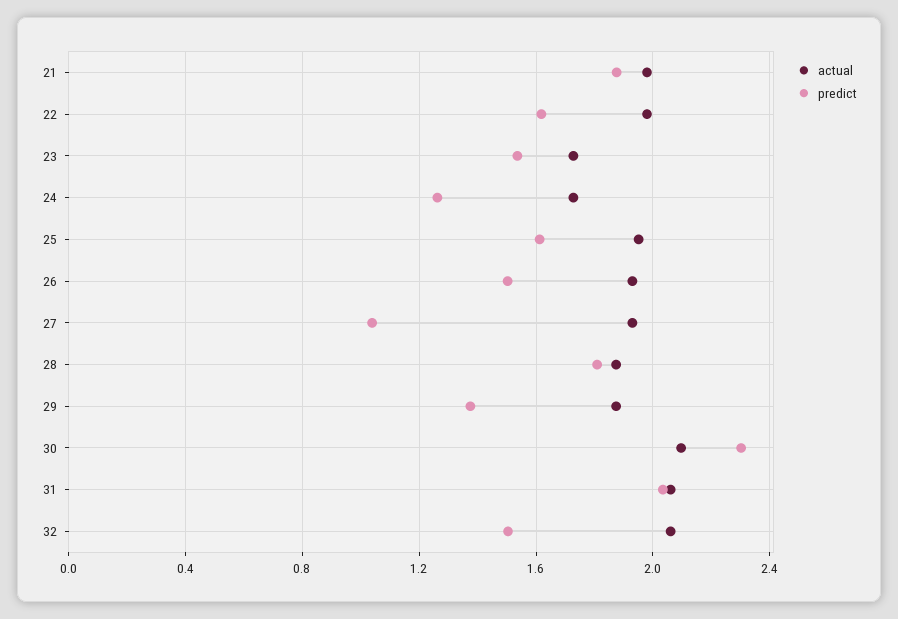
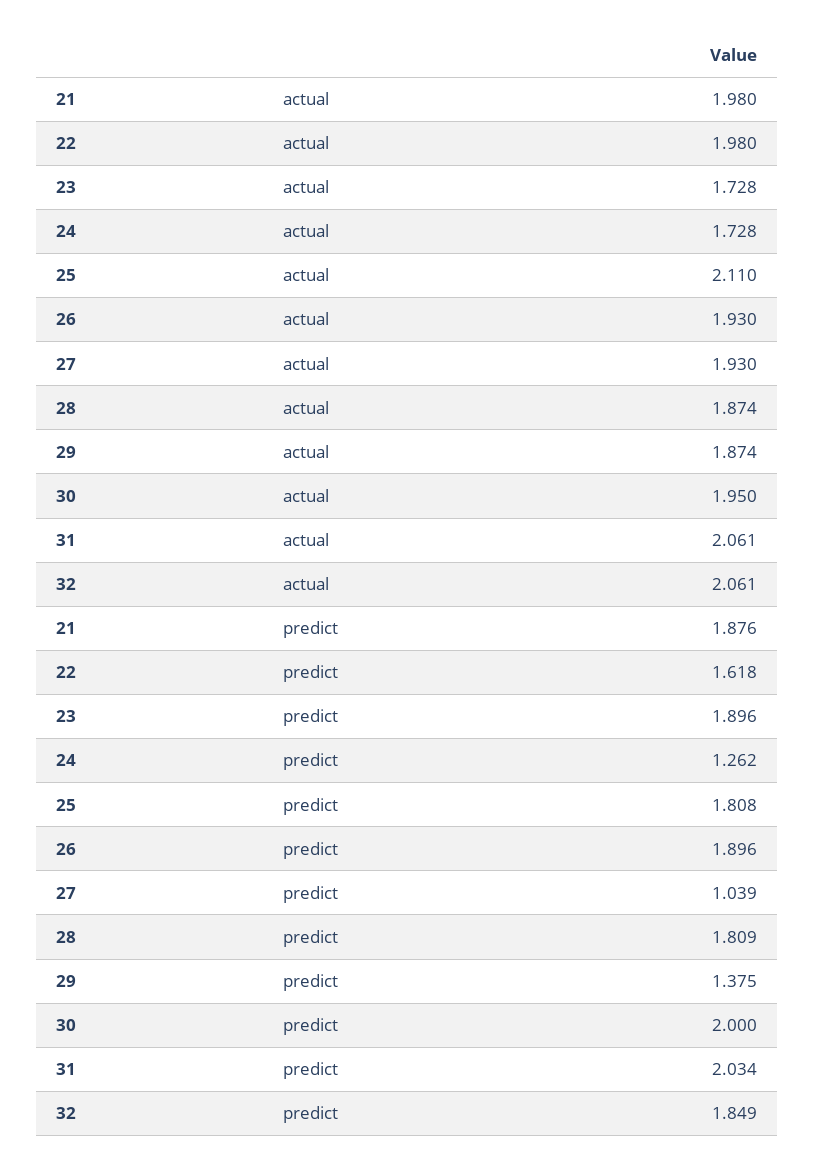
predict, 23: 1.55 -> 1.896
actual, 25: 1.95 -> 2.11
predict, 25: 1.6 -> 1.808
predict, 26: 1.5 -> 1.896
actual, 30: 2.1 -> 1.95
predict, 30: 2.3 -> 2
predict, 32: 1.5 -> 1.849

